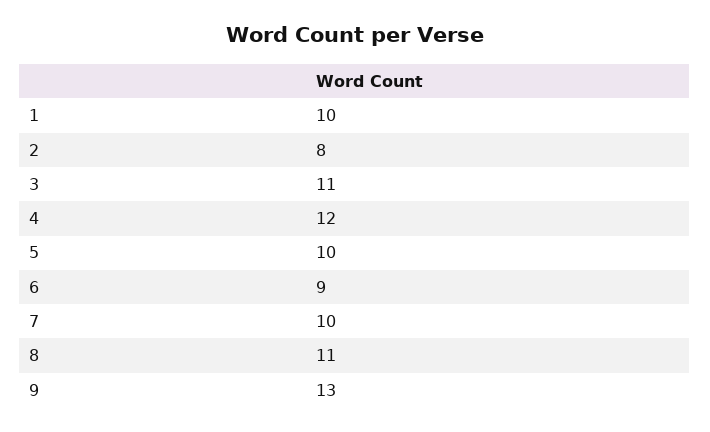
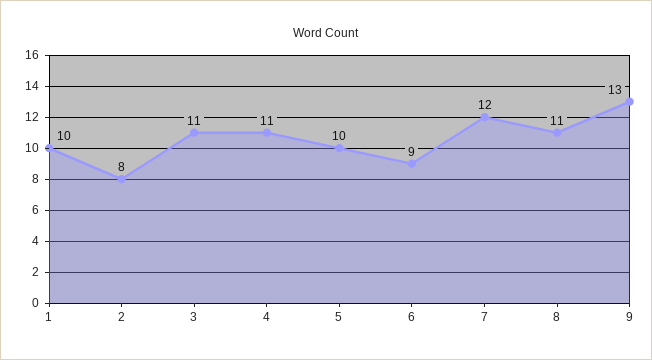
4: 12 -> 11
7: 10 -> 12

